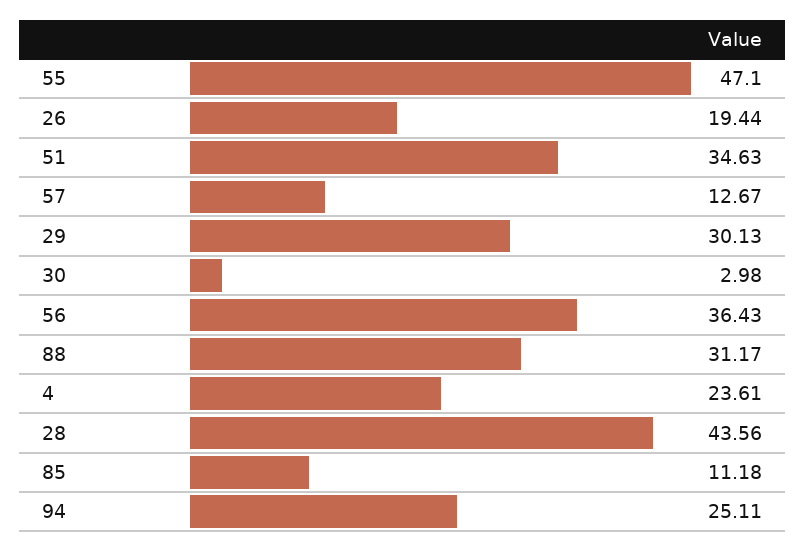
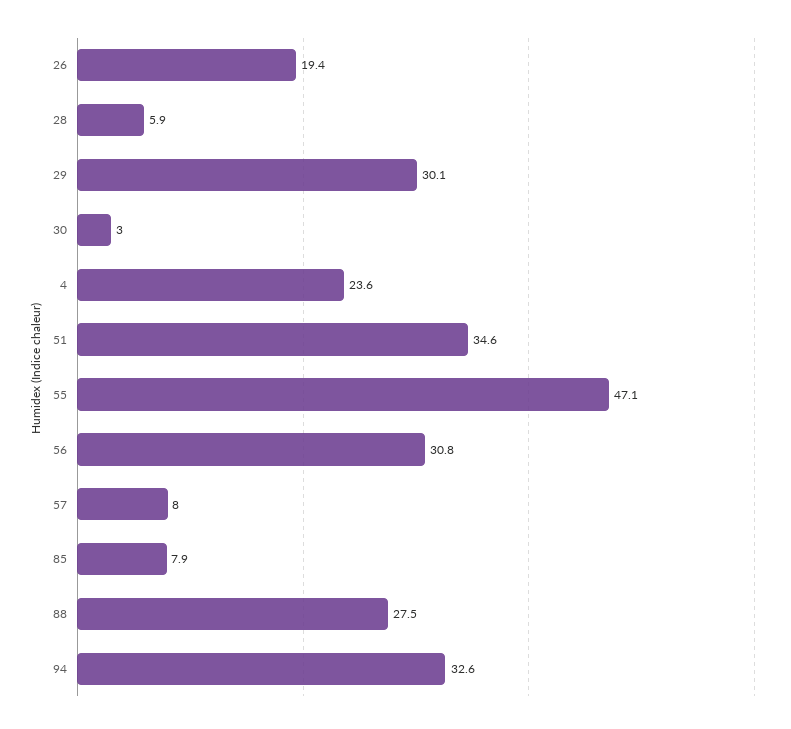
57: 12.67 -> 8
56: 36.43 -> 30.8
88: 31.17 -> 27.5
28: 43.56 -> 5.9
85: 11.18 -> 7.9
94: 25.11 -> 32.6

